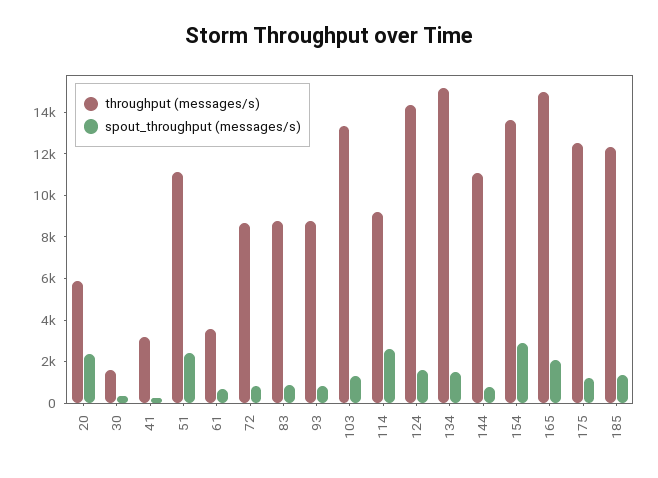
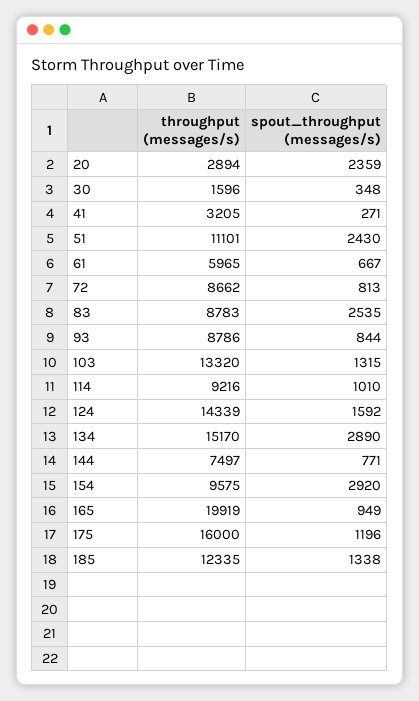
throughput (messages/s), 20: 6000 -> 2894
throughput (messages/s), 61: 3500 -> 5965
spout_throughput (messages/s), 83: 1000 -> 2535
spout_throughput (messages/s), 114: 2500 -> 1010
spout_throughput (messages/s), 134: 1500 -> 2890
throughput (messages/s), 144: 11000 -> 7497
throughput (messages/s), 154: 13500 -> 9575
throughput (messages/s), 165: 15000 -> 19919
spout_throughput (messages/s), 165: 2000 -> 949
throughput (messages/s), 175: 12500 -> 16000

